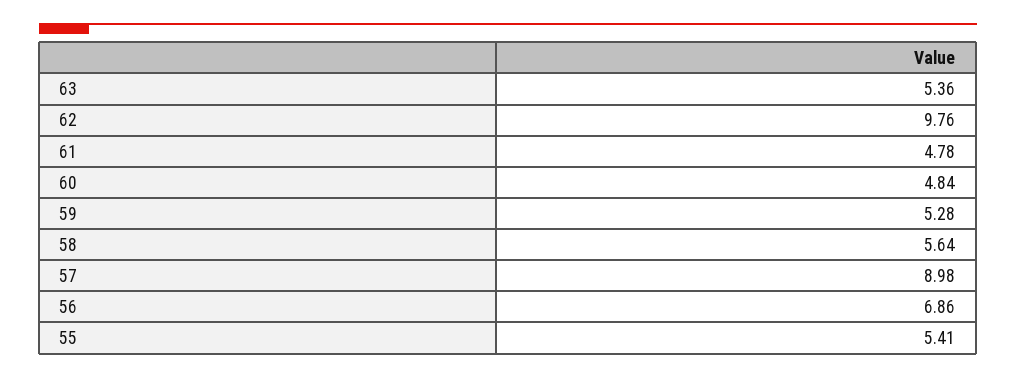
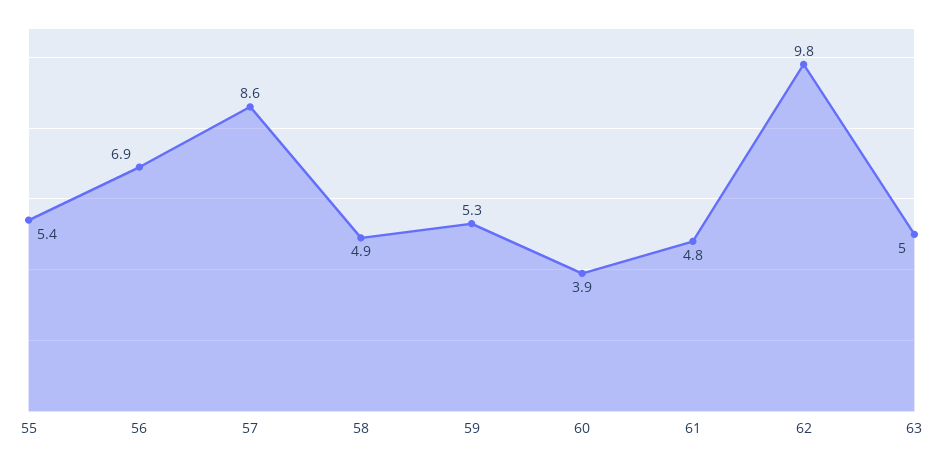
63: 5.36 -> 5
60: 4.84 -> 3.9
58: 5.64 -> 4.9
57: 8.98 -> 8.6

